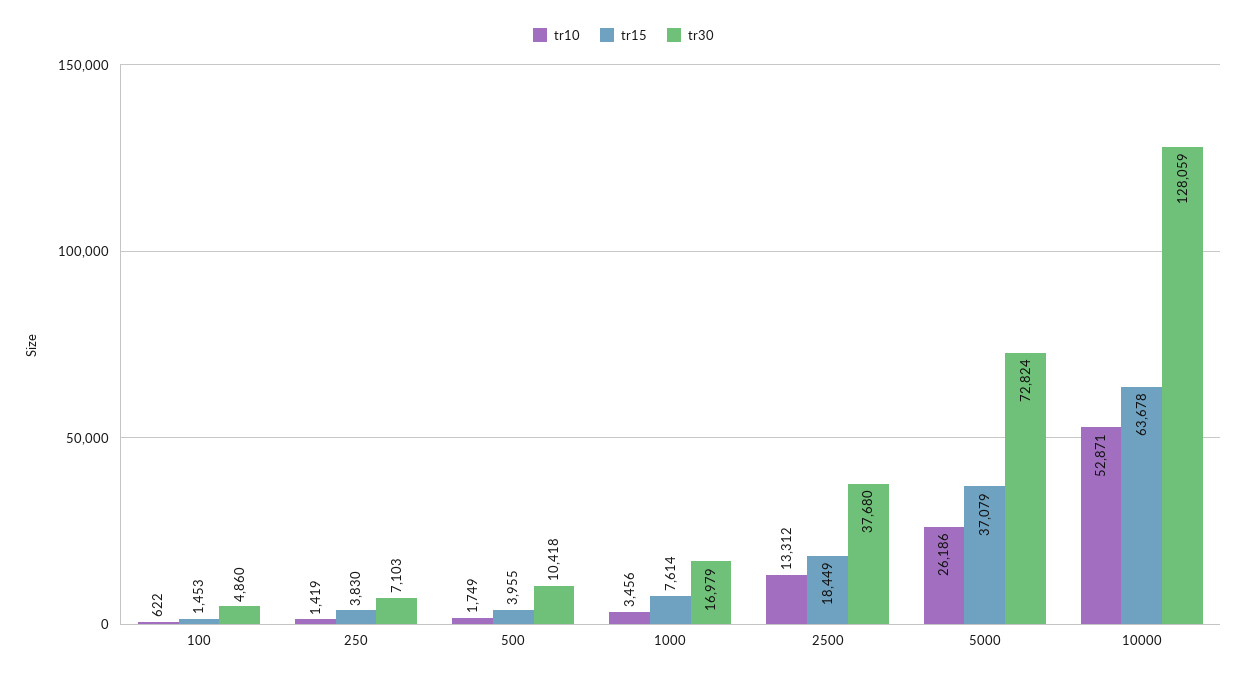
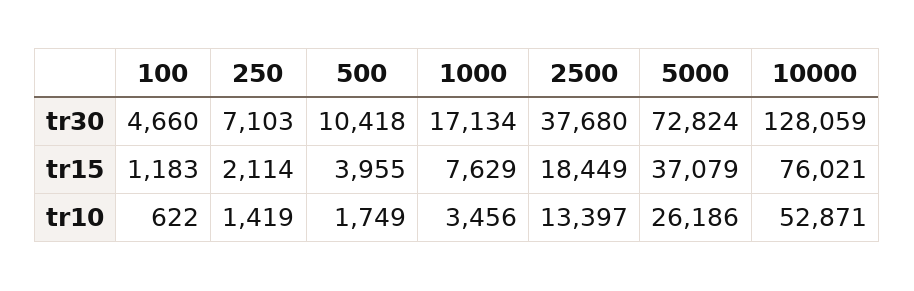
tr15, 100: 1453 -> 1183
tr30, 100: 4860 -> 4660
tr15, 250: 3830 -> 2114
tr15, 1000: 7614 -> 7629
tr30, 1000: 16979 -> 17134
tr10, 2500: 13312 -> 13397
tr15, 10000: 63678 -> 76021

